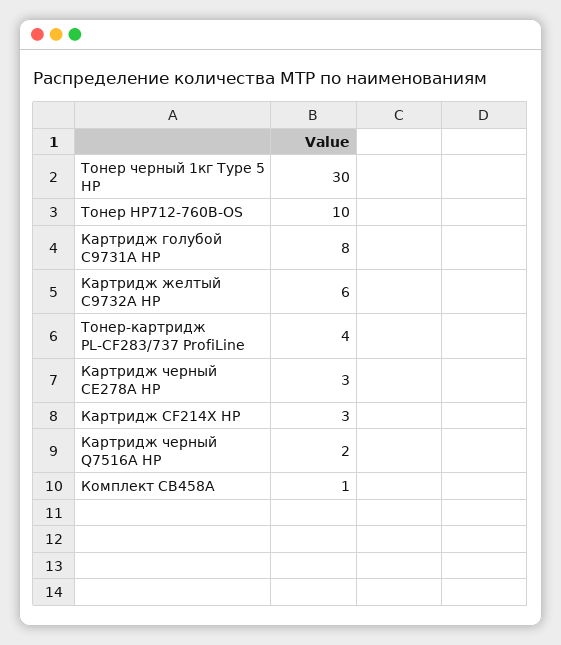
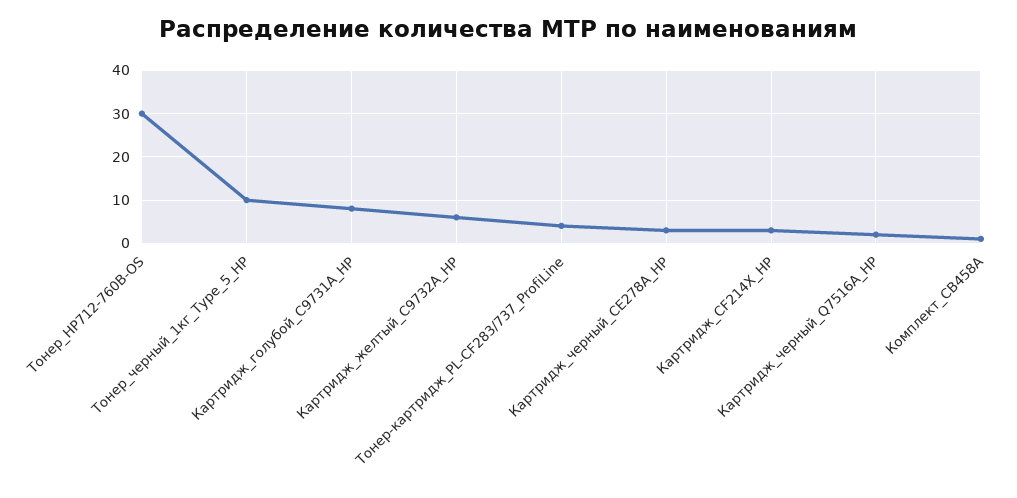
Тонер черный 1кг Type 5 HP: 30 -> 10
Тонер HP712-760B-OS: 10 -> 30

